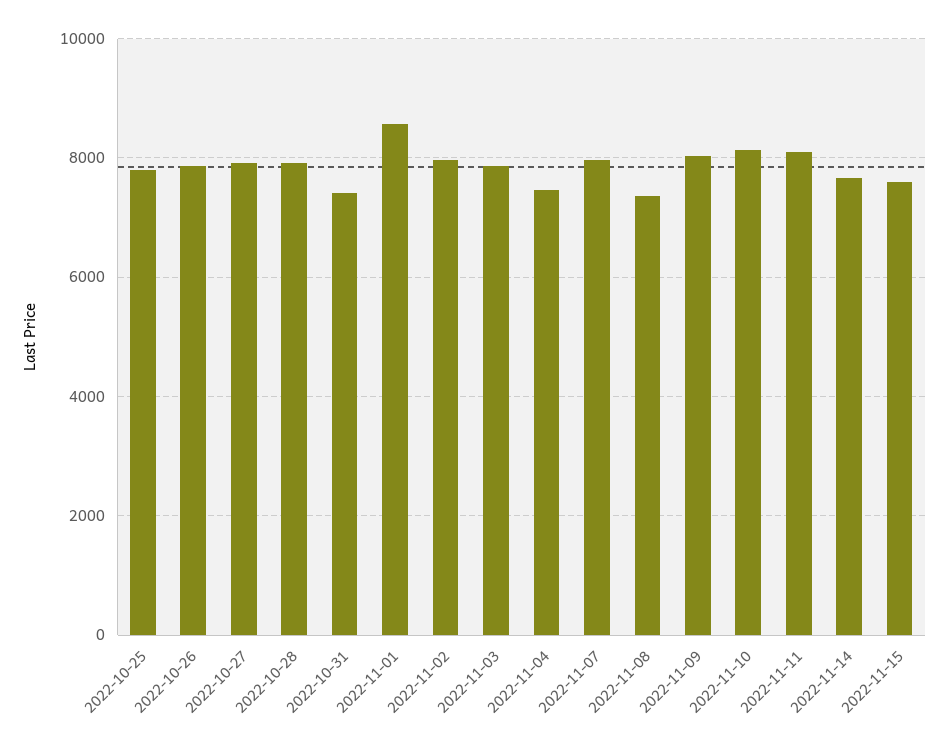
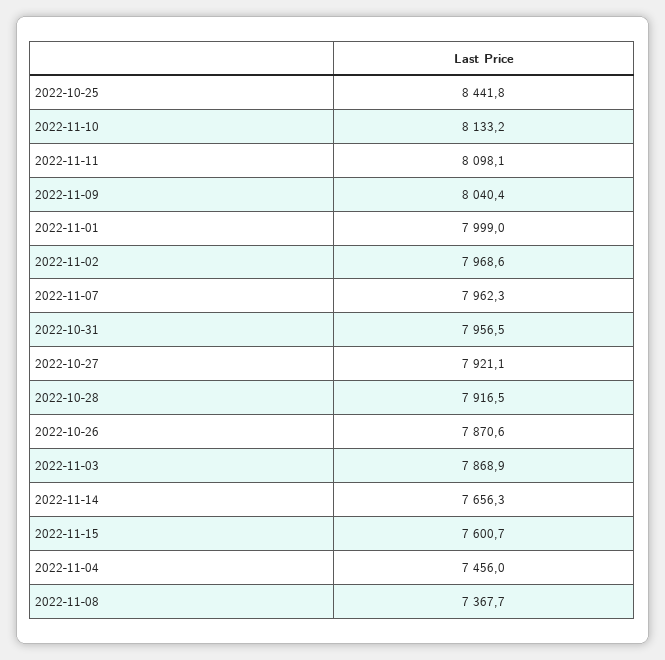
2022-10-25: 7800 -> 8441.8
2022-10-31: 7400 -> 7956.5
2022-11-01: 8600 -> 7999

